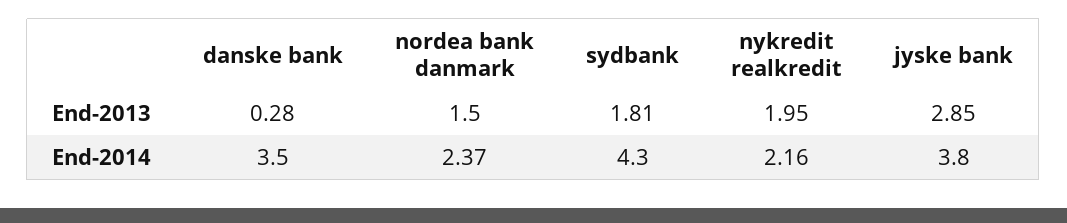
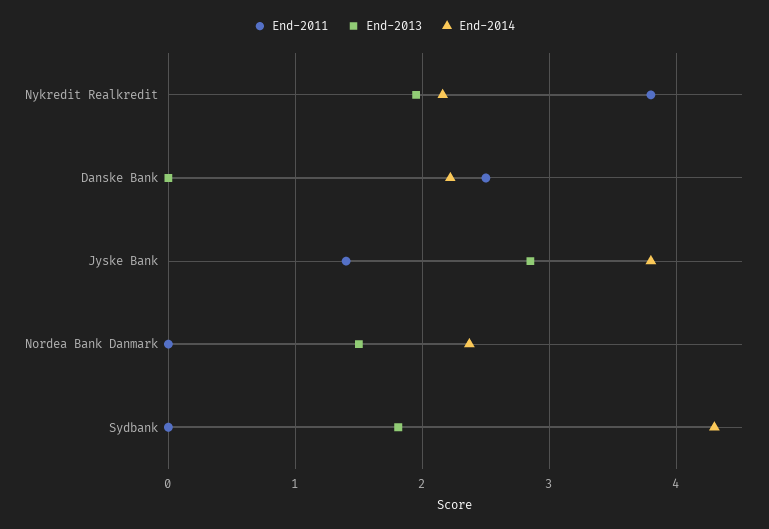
End-2013, danske bank: 0.28 -> 0
End-2014, danske bank: 3.5 -> 2.2
End-2011, nykredit realkredit: none -> 3.8
End-2011, danske bank: none -> 2.5
End-2011, jyske bank: none -> 1.4
End-2011, nordea bank danmark: none -> 0
End-2011, sydbank: none -> 0

